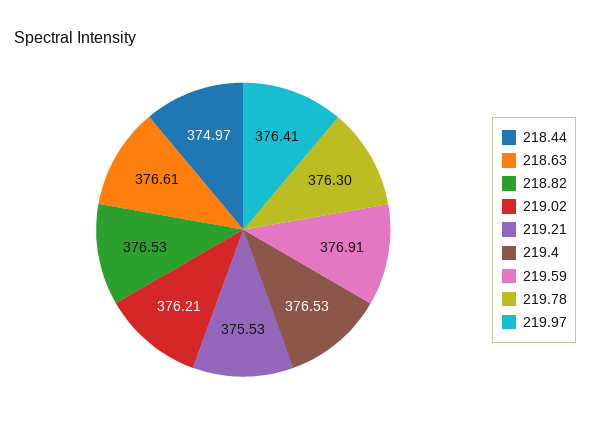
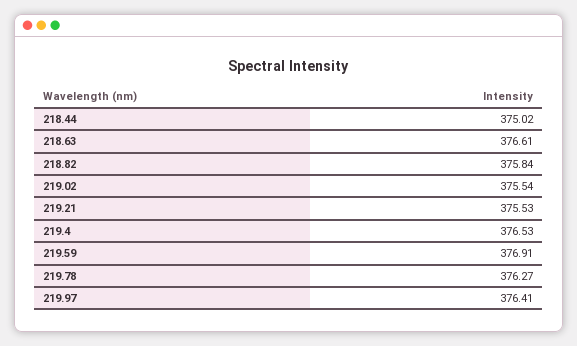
218.44: 374.97 -> 375.02
218.82: 376.53 -> 375.84
219.02: 376.21 -> 375.54
219.78: 376.3 -> 376.27

